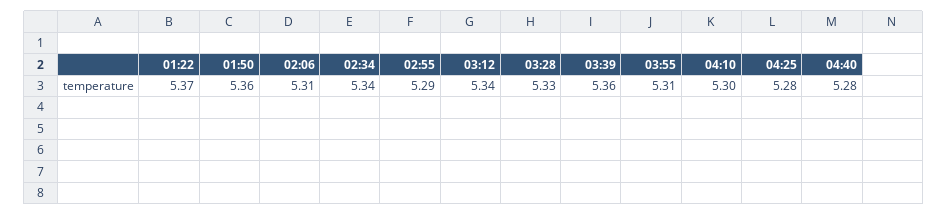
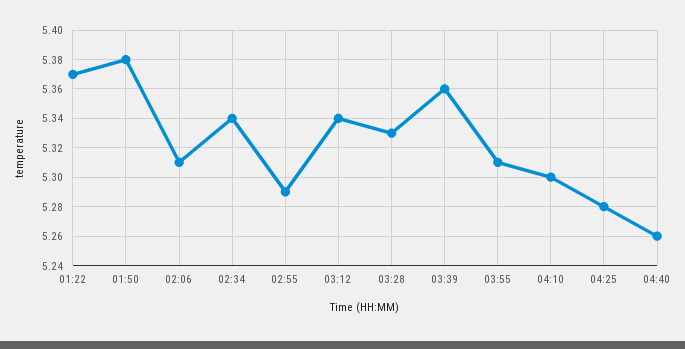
01:50: 5.36 -> 5.38
04:40: 5.28 -> 5.26

